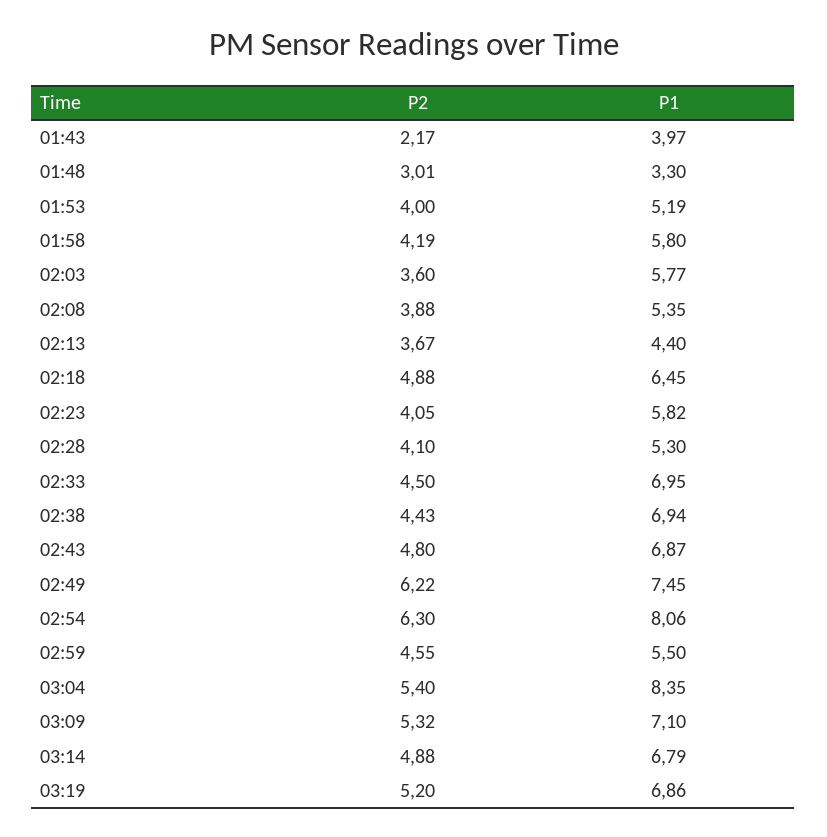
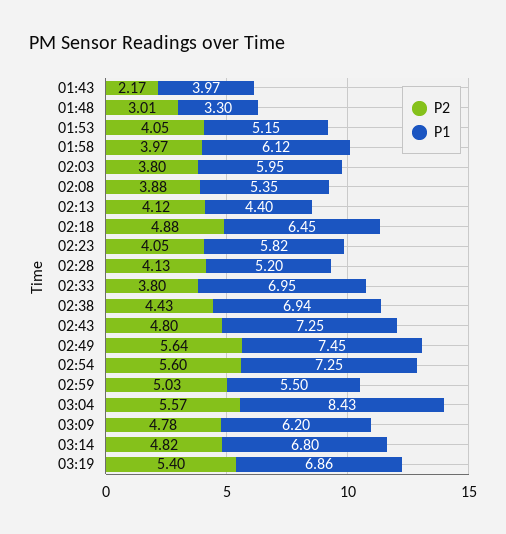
P2, 01:53: 4 -> 4.05
P1, 01:53: 5.19 -> 5.15
P2, 01:58: 4.19 -> 3.97
P1, 01:58: 5.8 -> 6.12
P2, 02:03: 3.6 -> 3.8
P1, 02:03: 5.77 -> 5.95
P2, 02:13: 3.67 -> 4.12
P2, 02:28: 4.1 -> 4.13
P1, 02:28: 5.3 -> 5.2
P2, 02:33: 4.5 -> 3.8
P1, 02:43: 6.87 -> 7.25
P2, 02:49: 6.22 -> 5.64
P2, 02:54: 6.3 -> 5.6
P1, 02:54: 8.06 -> 7.25
P2, 02:59: 4.55 -> 5.03
P2, 03:04: 5.4 -> 5.57
P1, 03:04: 8.35 -> 8.43
P2, 03:09: 5.32 -> 4.78
P1, 03:09: 7.1 -> 6.2
P2, 03:14: 4.88 -> 4.82
P1, 03:14: 6.79 -> 6.8
P2, 03:19: 5.2 -> 5.4

